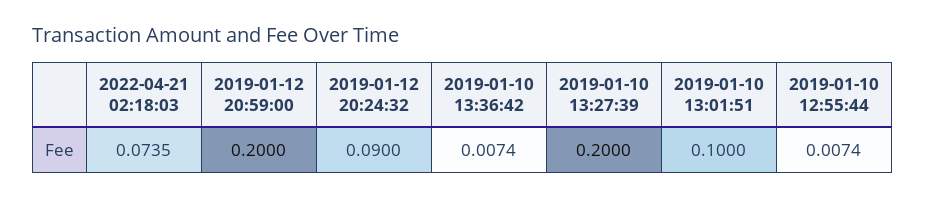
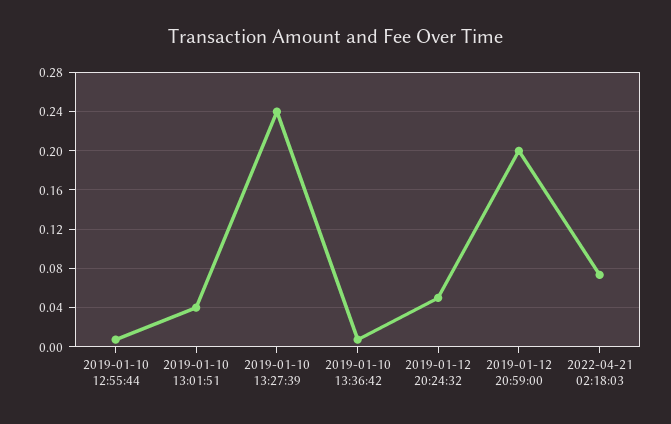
2019-01-12 20:24:32: 0.09 -> 0.05
2019-01-10 13:27:39: 0.2 -> 0.24
2019-01-10 13:01:51: 0.1 -> 0.04

